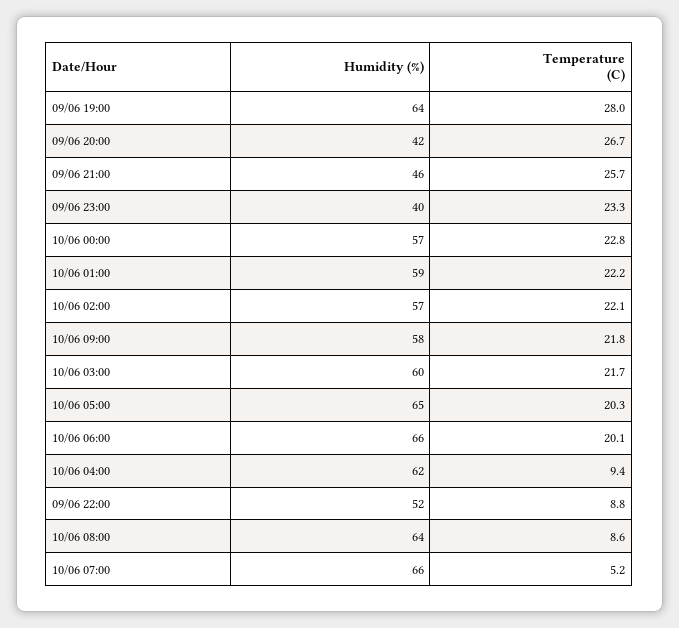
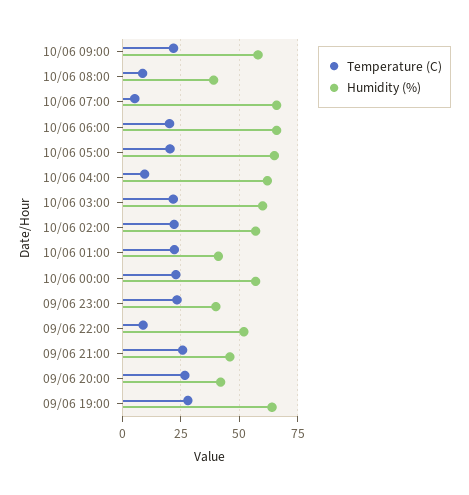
Humidity (%), 10/06 01:00: 59 -> 40
Humidity (%), 10/06 08:00: 64 -> 40

